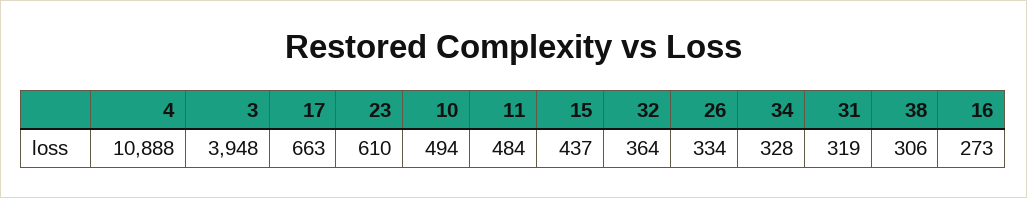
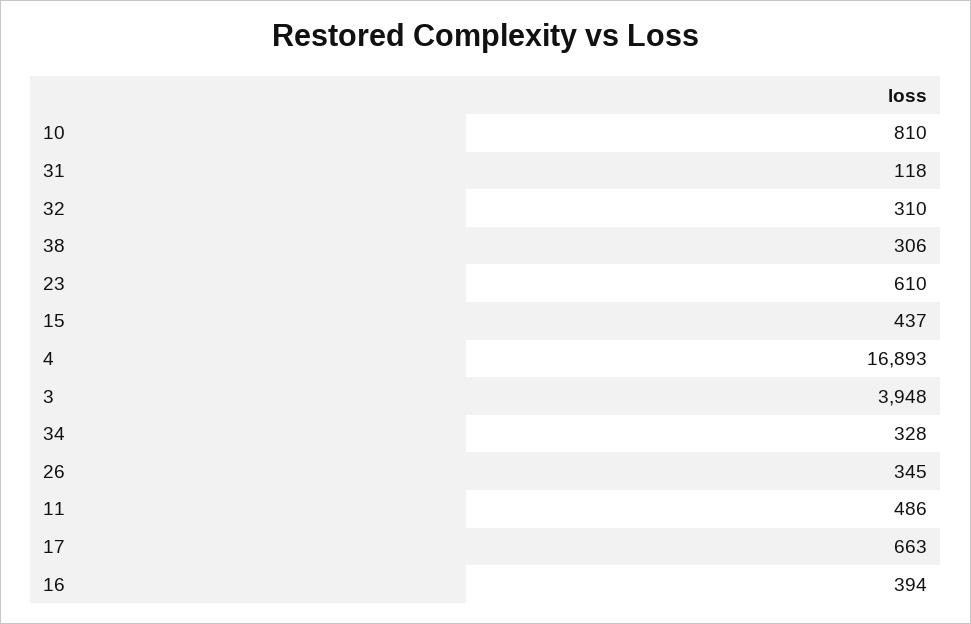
4: 10888 -> 16893
10: 494 -> 810
11: 484 -> 486
32: 364 -> 310
26: 334 -> 345
31: 319 -> 118
16: 273 -> 394

